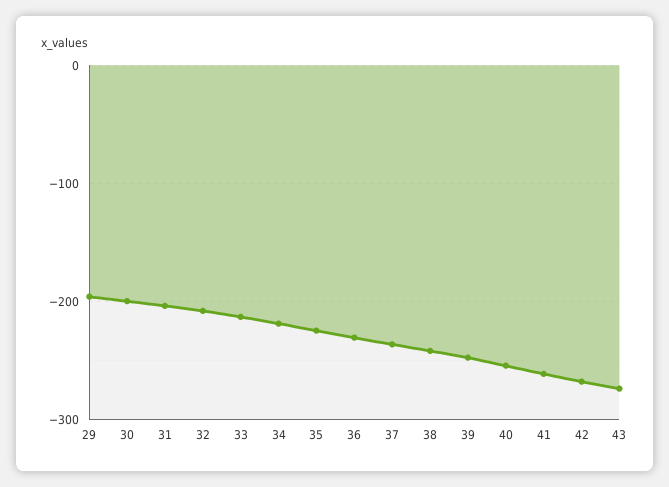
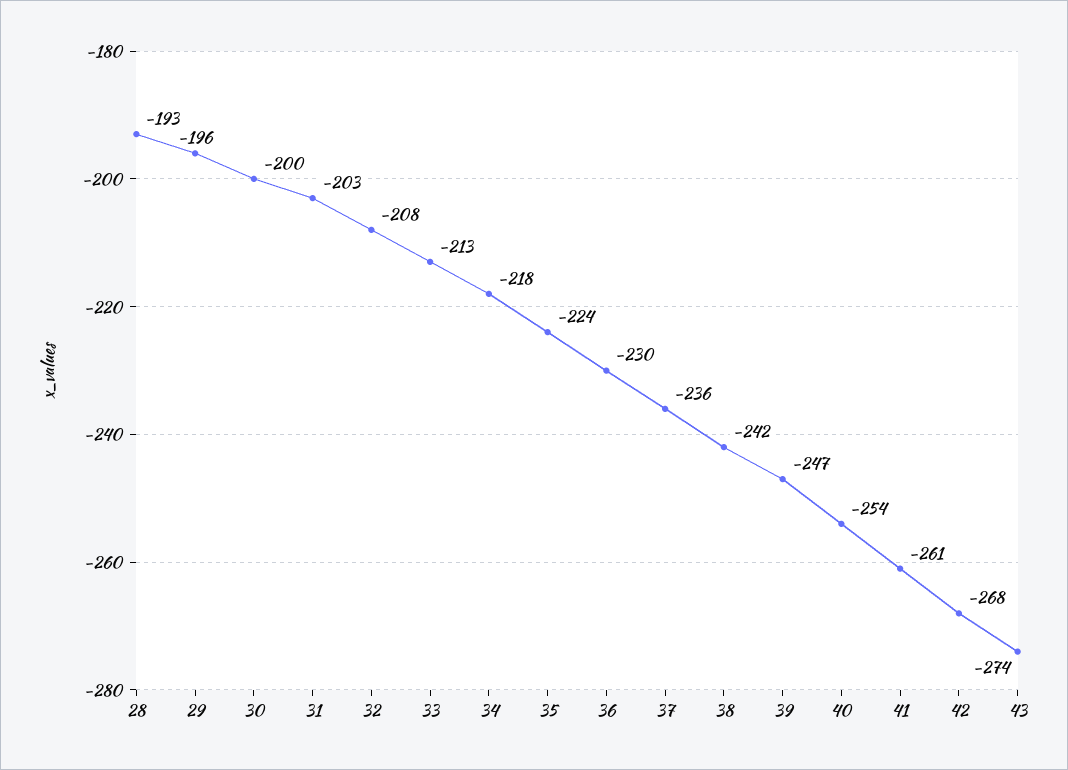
28: none -> -193

